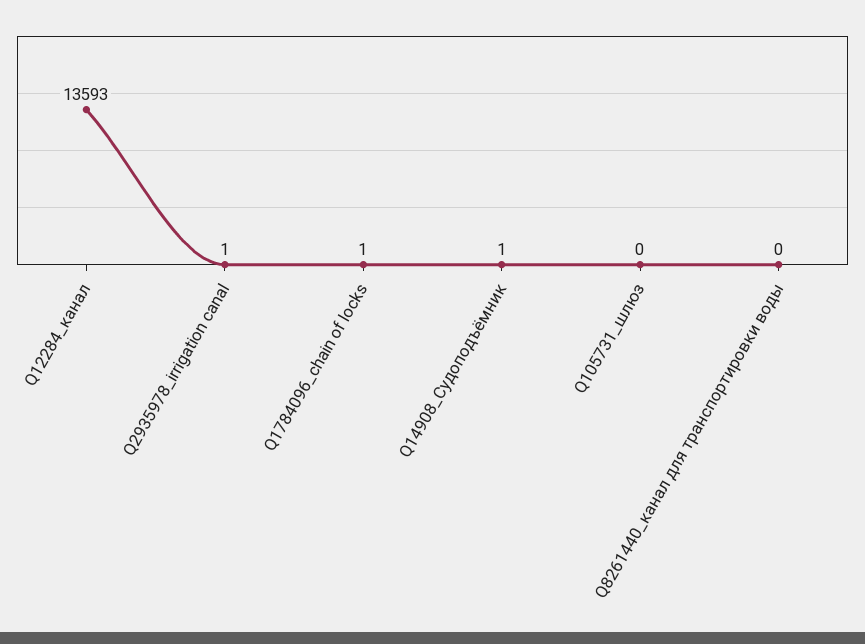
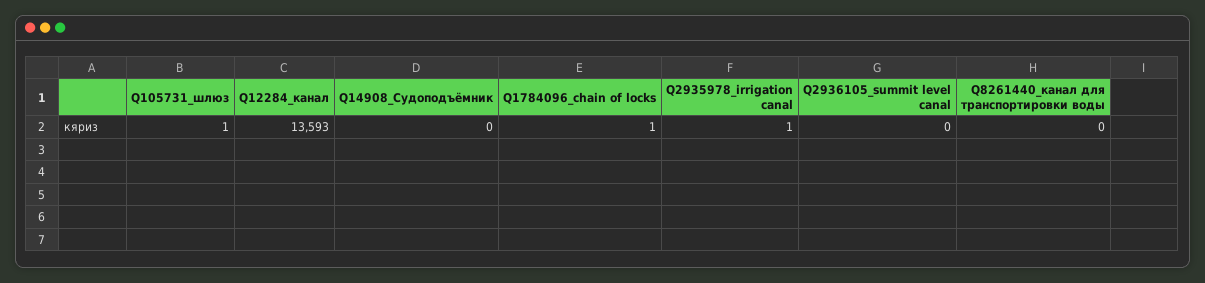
Q14908_Судоподъёмник: 1 -> 0
Q105731_шлюз: 0 -> 1
Q2936105_summit level canal: none -> 0

